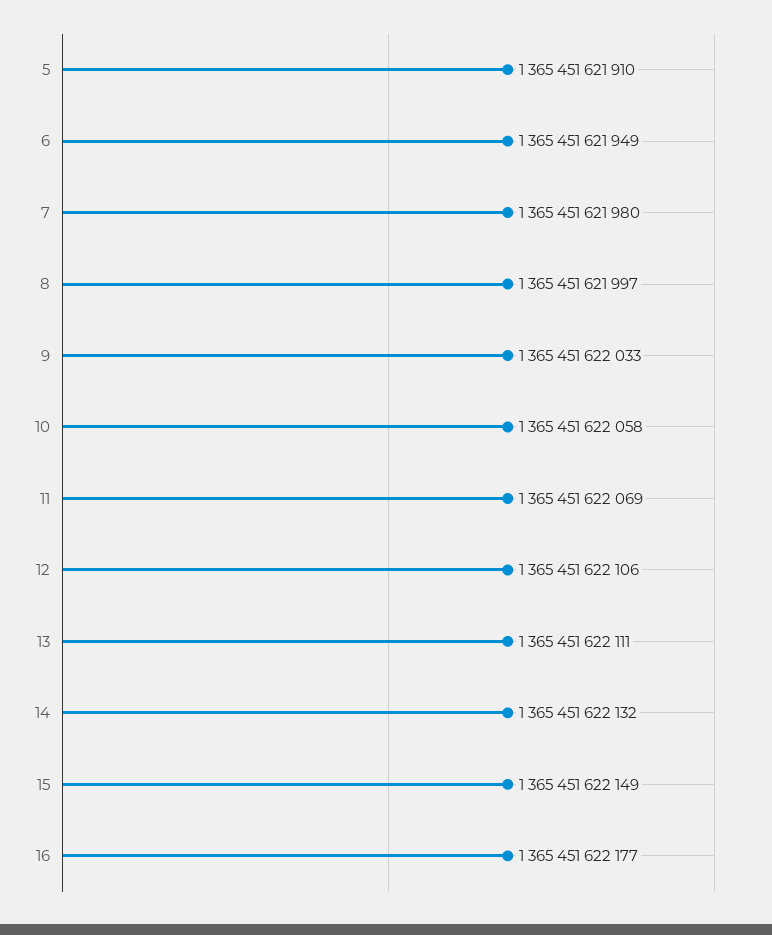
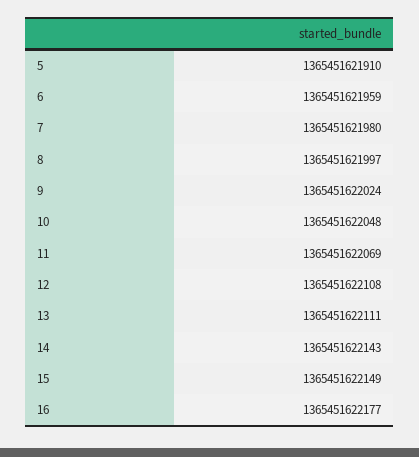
6: 1365451621949 -> 1365451621959
9: 1365451622033 -> 1365451622024
10: 1365451622058 -> 1365451622048
12: 1365451622106 -> 1365451622108
14: 1365451622132 -> 1365451622143

